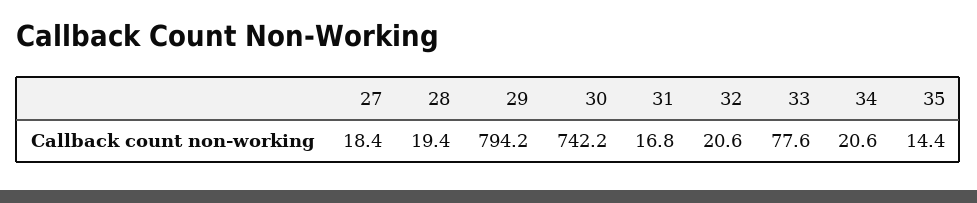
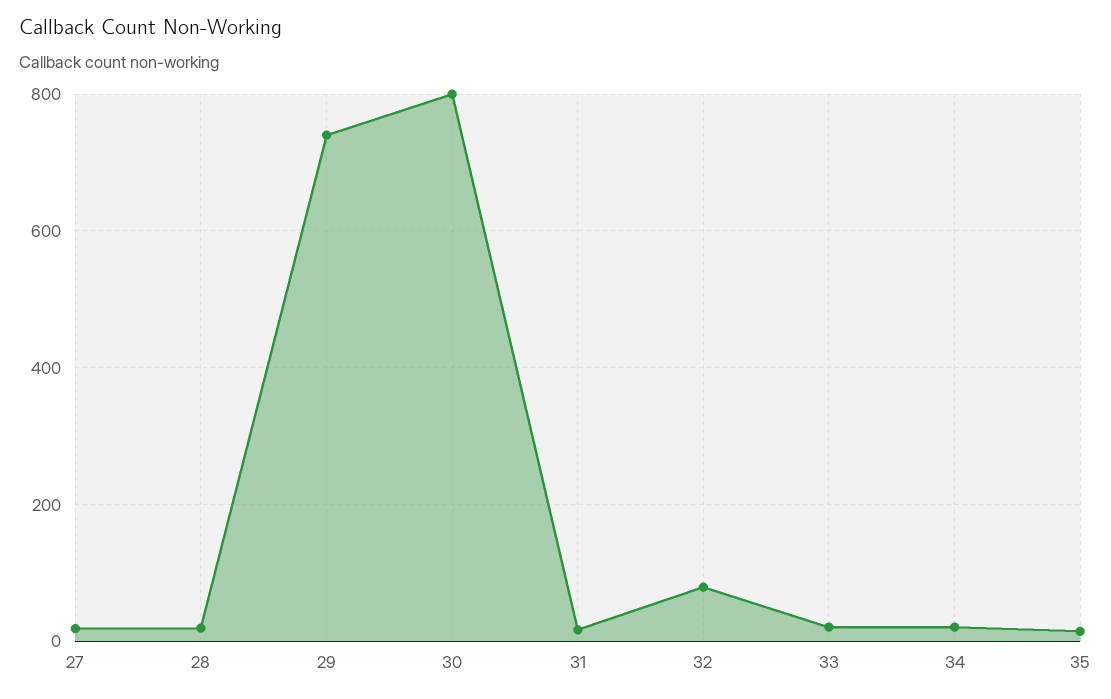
29: 794.2 -> 740
30: 742.2 -> 800
32: 20.6 -> 80
33: 77.6 -> 20

